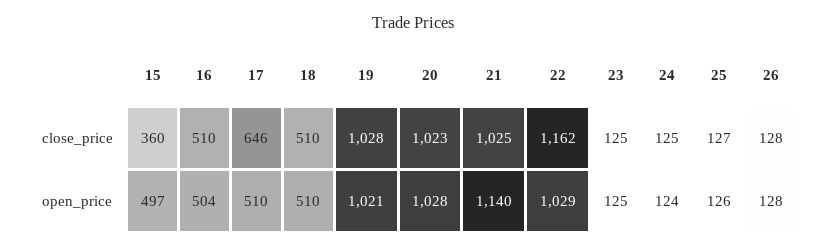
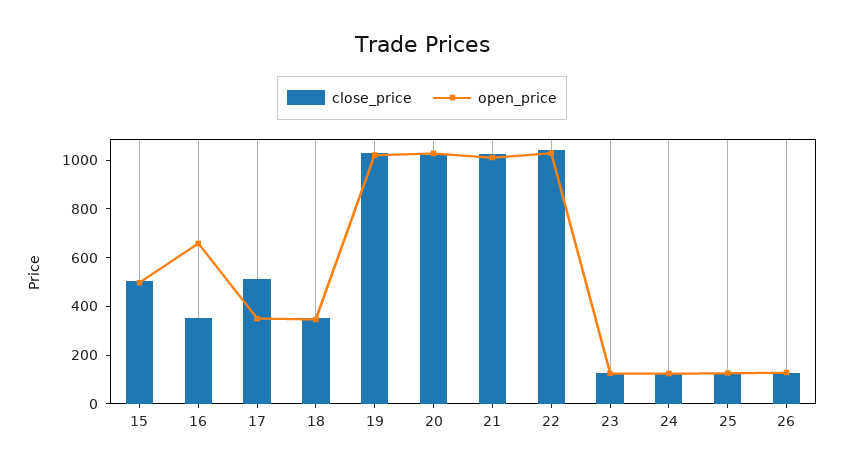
close_price, 15: 360 -> 500
close_price, 16: 510 -> 350
close_price, 17: 646 -> 500
close_price, 18: 510 -> 350
close_price, 22: 1162 -> 1050
open_price, 16: 504 -> 650
open_price, 17: 510 -> 350
open_price, 18: 510 -> 350
open_price, 21: 1140 -> 1000

